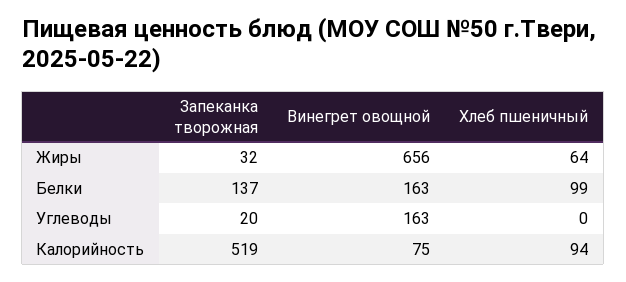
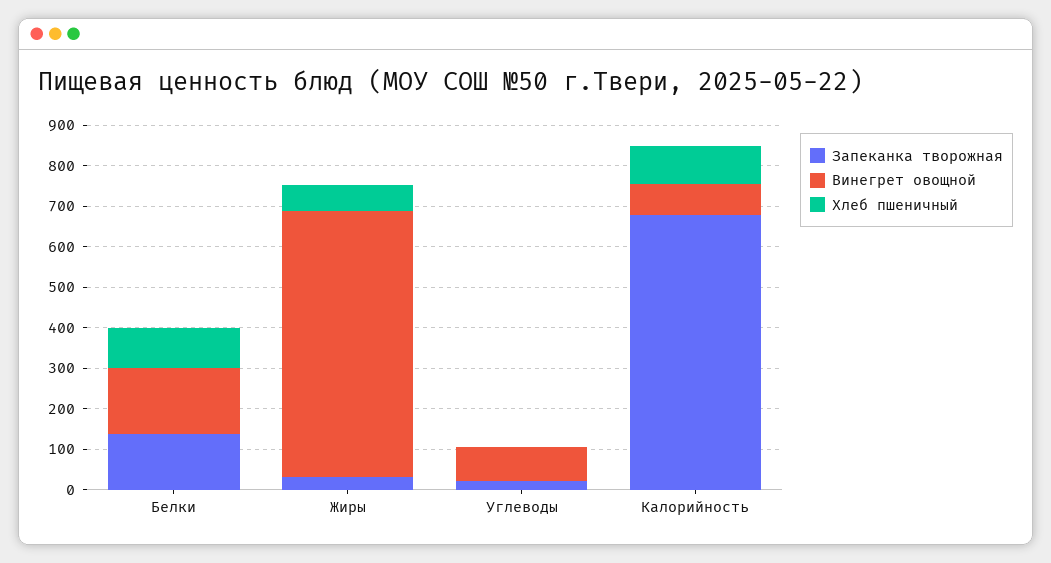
Винегрет овощной, Углеводы: 163 -> 80
Запеканка творожная, Калорийность: 519 -> 680

